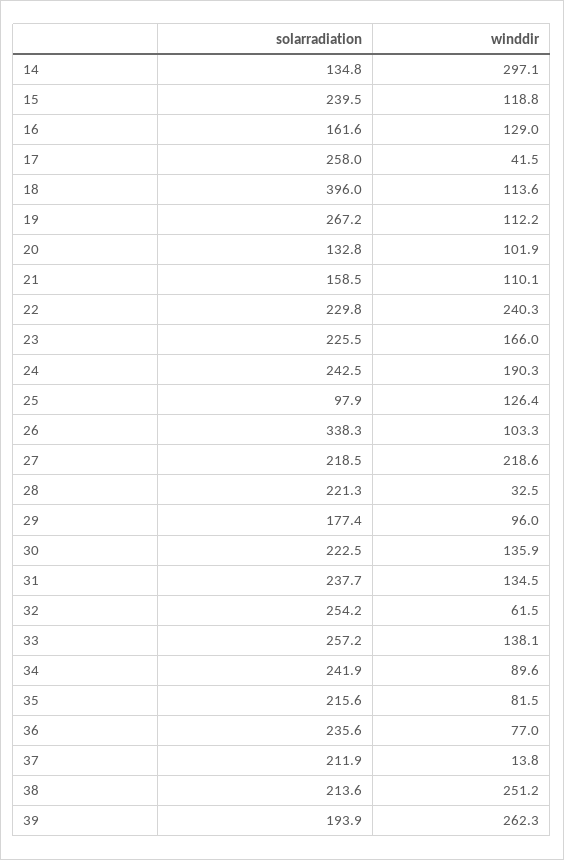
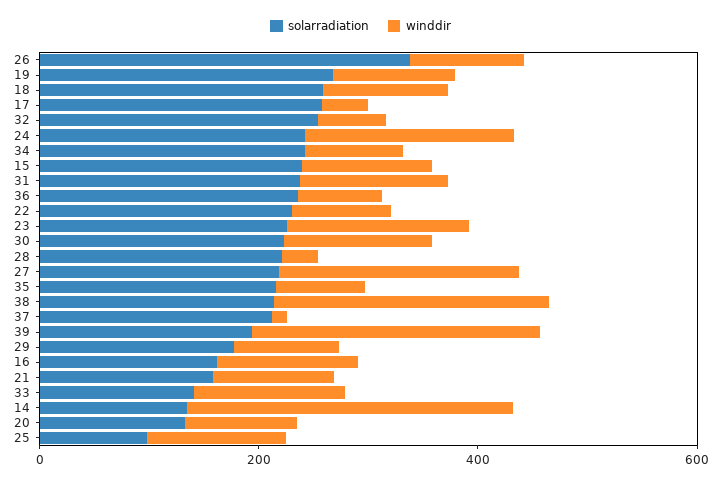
solarradiation, 18: 396 -> 250
winddir, 22: 240.3 -> 100
solarradiation, 33: 257.2 -> 150

